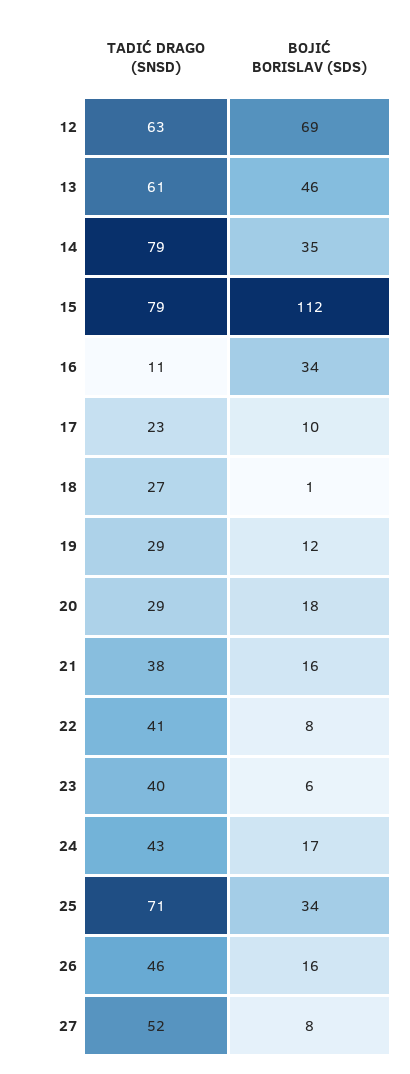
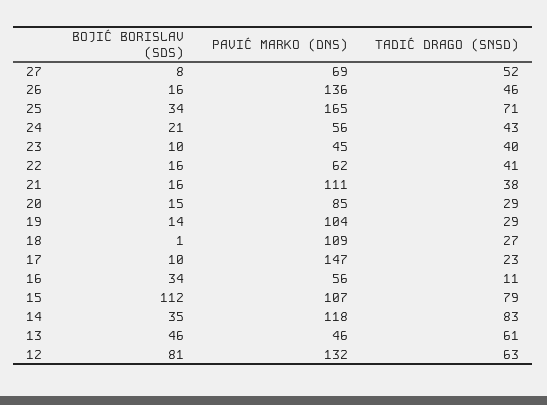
BOJIĆ BORISLAV (SDS), 12: 69 -> 81
TADIĆ DRAGO (SNSD), 14: 79 -> 83
BOJIĆ BORISLAV (SDS), 19: 12 -> 14
BOJIĆ BORISLAV (SDS), 20: 18 -> 15
BOJIĆ BORISLAV (SDS), 22: 8 -> 16
BOJIĆ BORISLAV (SDS), 23: 6 -> 10
BOJIĆ BORISLAV (SDS), 24: 17 -> 21
PAVIĆ MARKO (DNS), 27: none -> 69
PAVIĆ MARKO (DNS), 26: none -> 136
PAVIĆ MARKO (DNS), 25: none -> 165
PAVIĆ MARKO (DNS), 24: none -> 56
PAVIĆ MARKO (DNS), 23: none -> 45
PAVIĆ MARKO (DNS), 22: none -> 62
PAVIĆ MARKO (DNS), 21: none -> 111
PAVIĆ MARKO (DNS), 20: none -> 85
PAVIĆ MARKO (DNS), 19: none -> 104
PAVIĆ MARKO (DNS), 18: none -> 109
PAVIĆ MARKO (DNS), 17: none -> 147
PAVIĆ MARKO (DNS), 16: none -> 56
PAVIĆ MARKO (DNS), 15: none -> 107
PAVIĆ MARKO (DNS), 14: none -> 118
PAVIĆ MARKO (DNS), 13: none -> 46
PAVIĆ MARKO (DNS), 12: none -> 132

